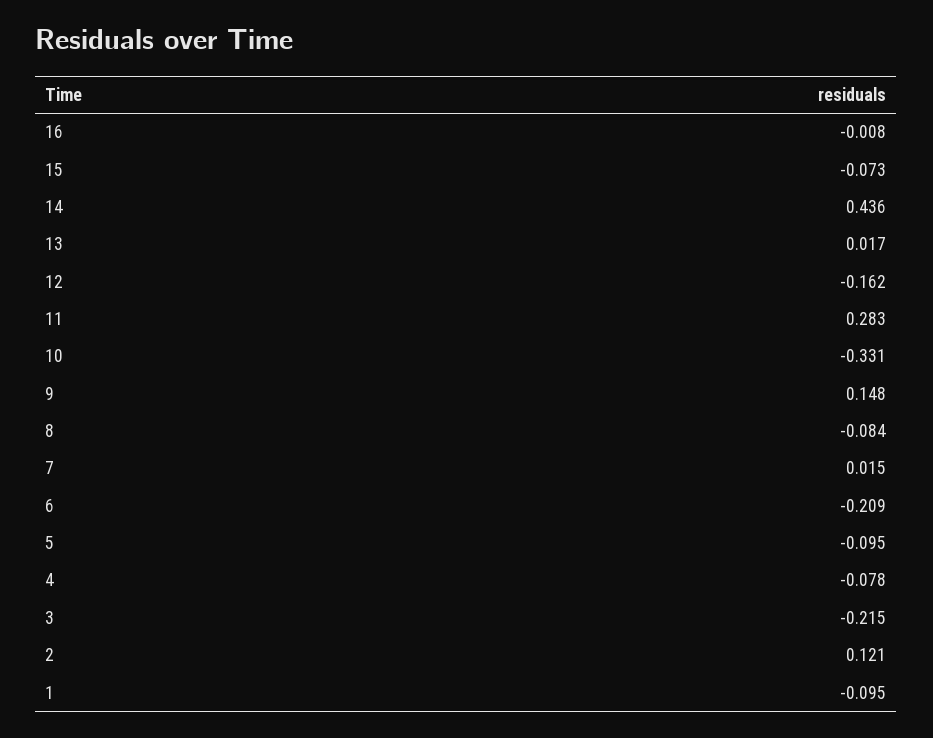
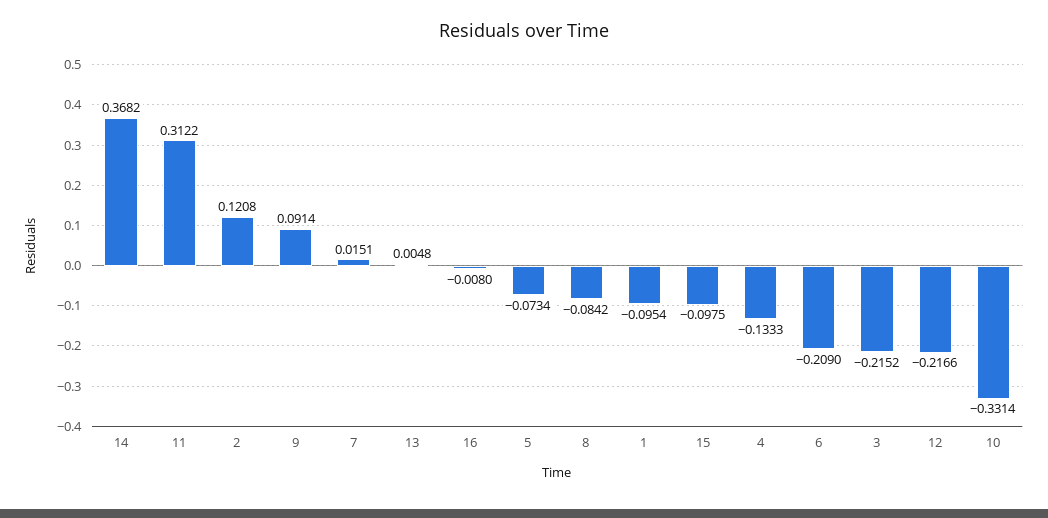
15: -0.073 -> -0.0975
14: 0.436 -> 0.3682
13: 0.017 -> 0.0048
12: -0.162 -> -0.2166
11: 0.283 -> 0.3122
9: 0.148 -> 0.0914
5: -0.095 -> -0.0734
4: -0.078 -> -0.1333

